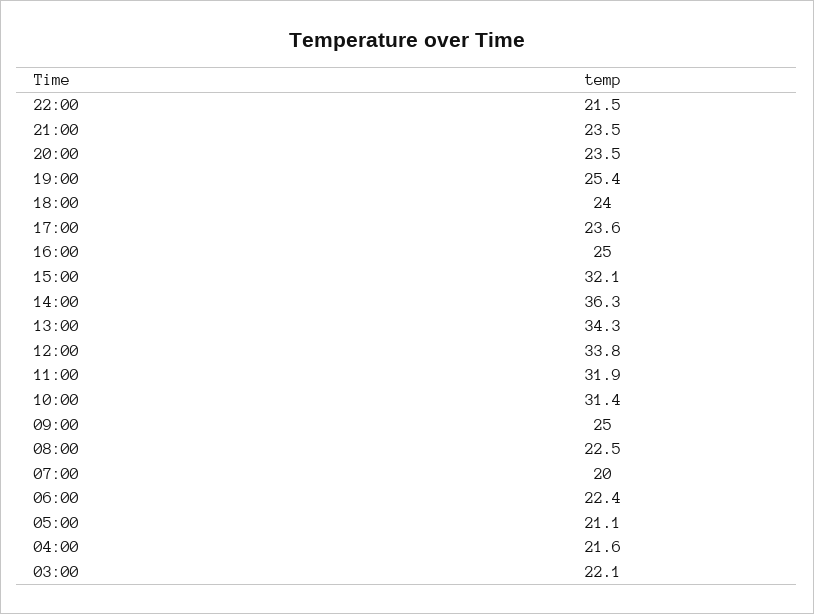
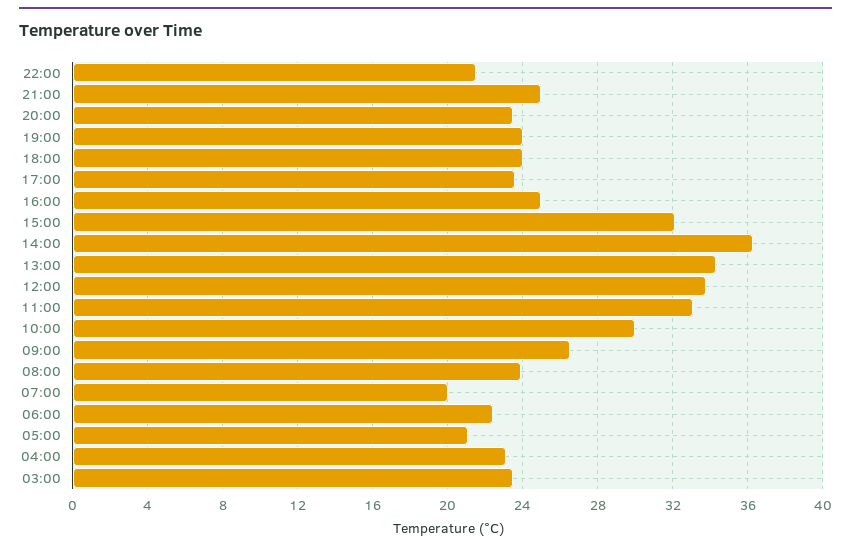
21:00: 23.5 -> 25
19:00: 25.4 -> 24
11:00: 31.9 -> 33
10:00: 31.4 -> 30
09:00: 25 -> 26.5
08:00: 22.5 -> 24
04:00: 21.6 -> 23
03:00: 22.1 -> 23.5

